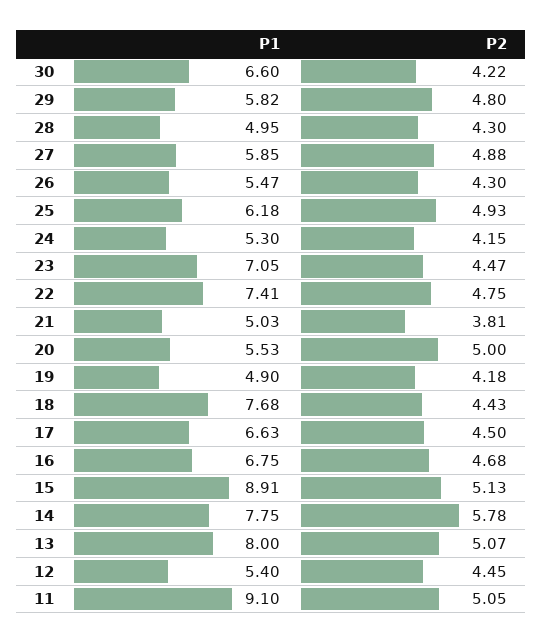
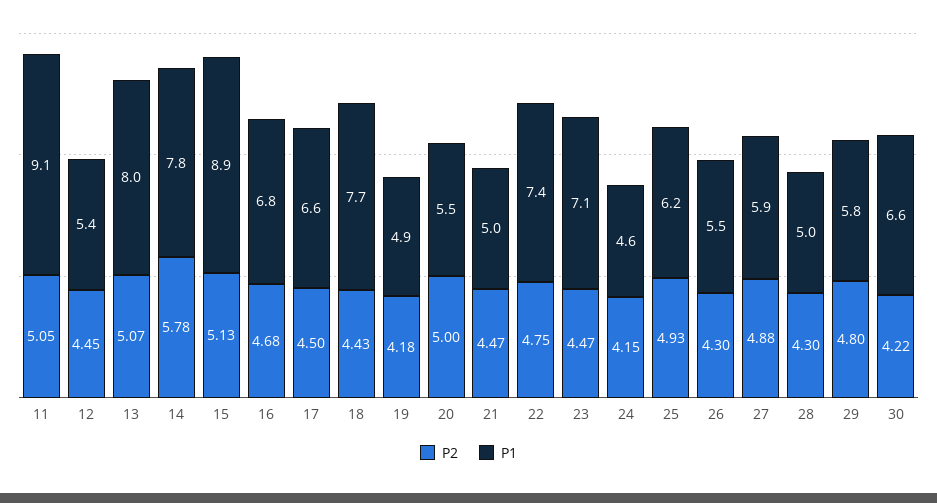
P1, 24: 5.3 -> 4.6
P2, 21: 3.81 -> 4.47

